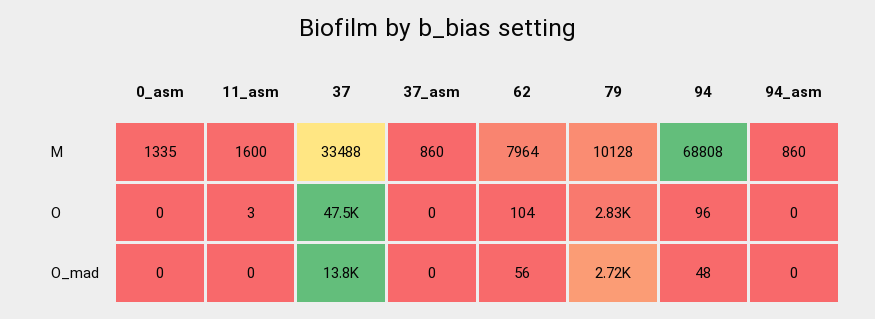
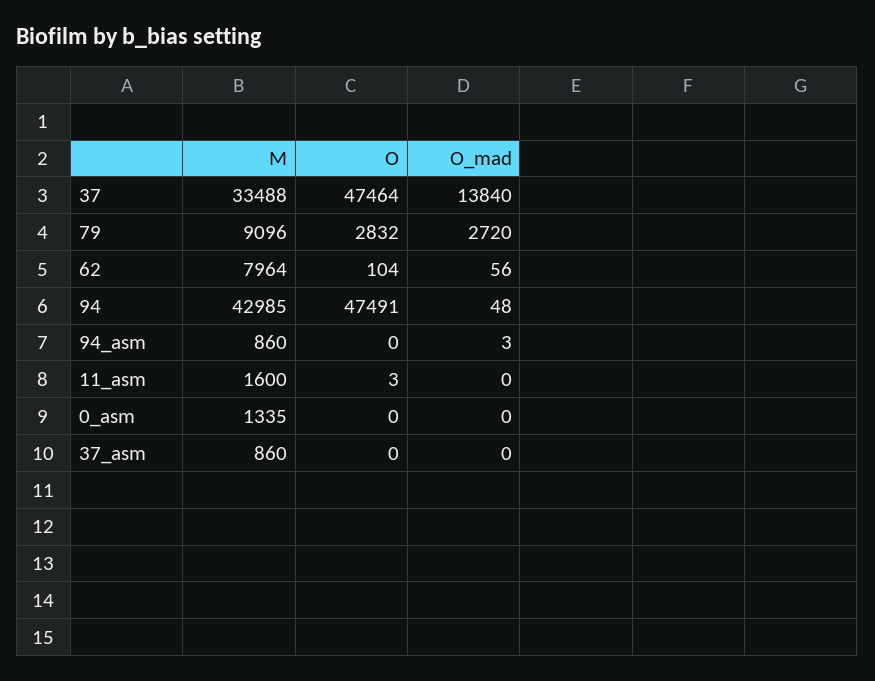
79, M: 10128 -> 9096
94, M: 68808 -> 42985
94, O: 96 -> 47491
94_asm, O_mad: 0 -> 3

